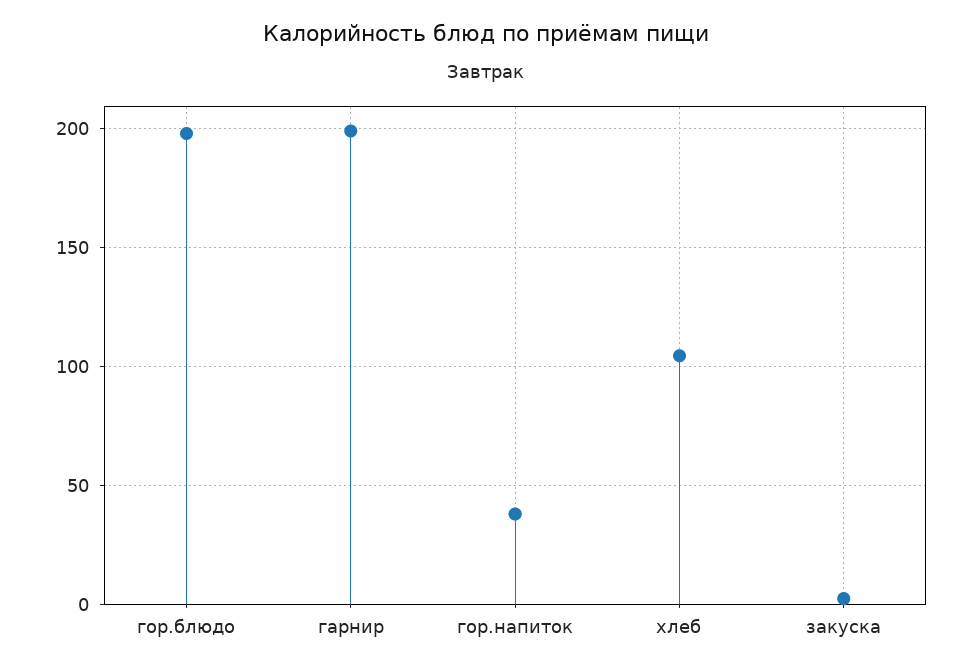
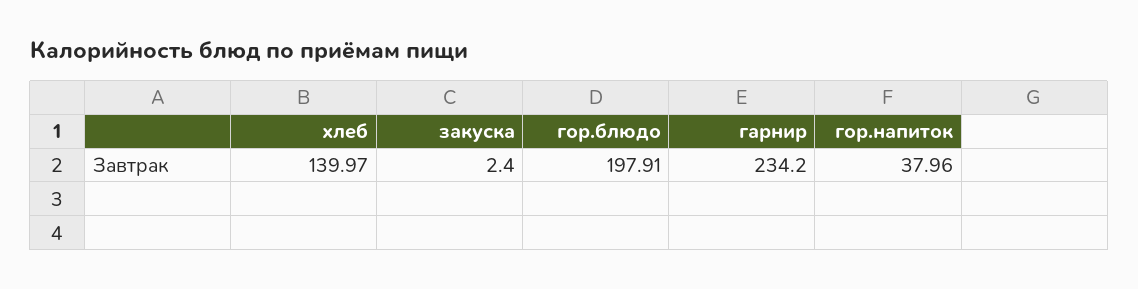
гарнир: 200 -> 234.2
хлеб: 105 -> 139.97

